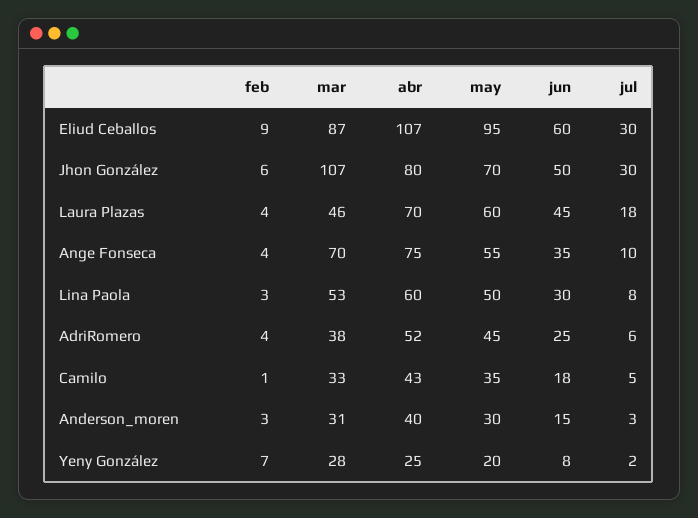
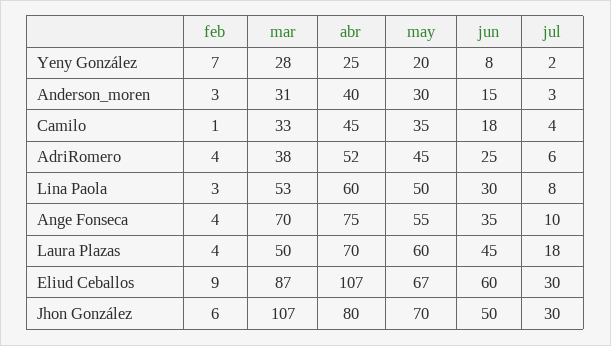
may, Eliud Ceballos: 95 -> 67
mar, Laura Plazas: 46 -> 50
abr, Camilo: 43 -> 45
jul, Camilo: 5 -> 4

